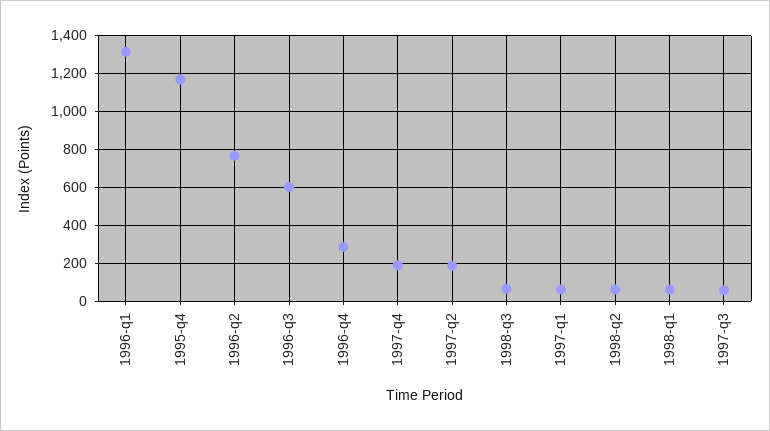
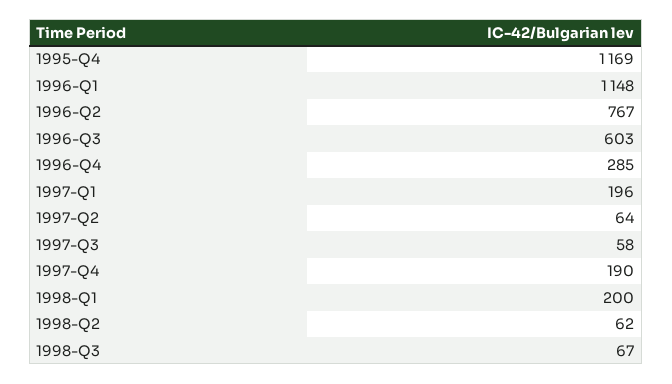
1996-q1: 1300 -> 1148
1997-q2: 200 -> 64
1997-q1: 50 -> 196
1998-q1: 50 -> 200

